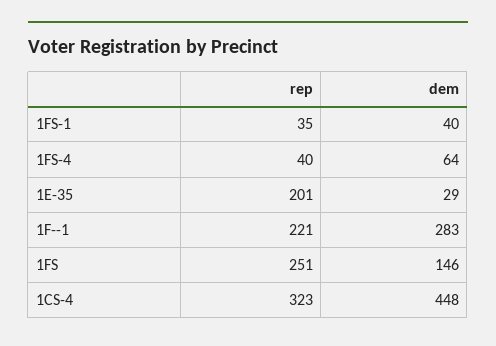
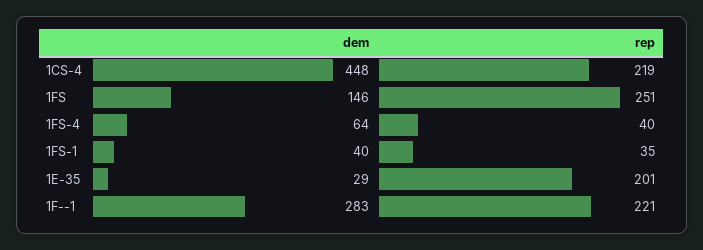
rep, 1CS-4: 323 -> 219

